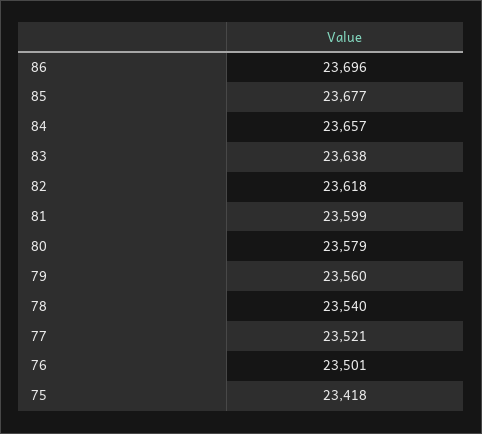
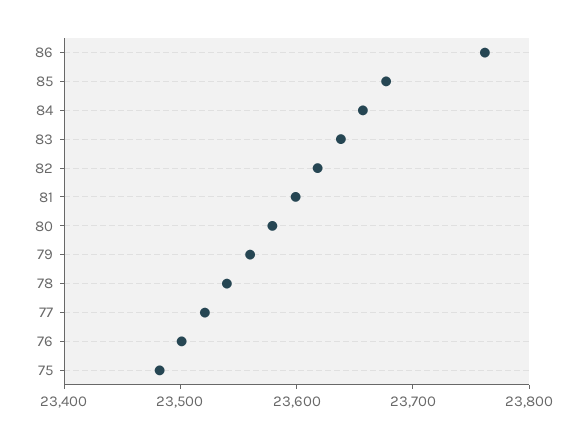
86: 23696 -> 23760
75: 23418 -> 23480

